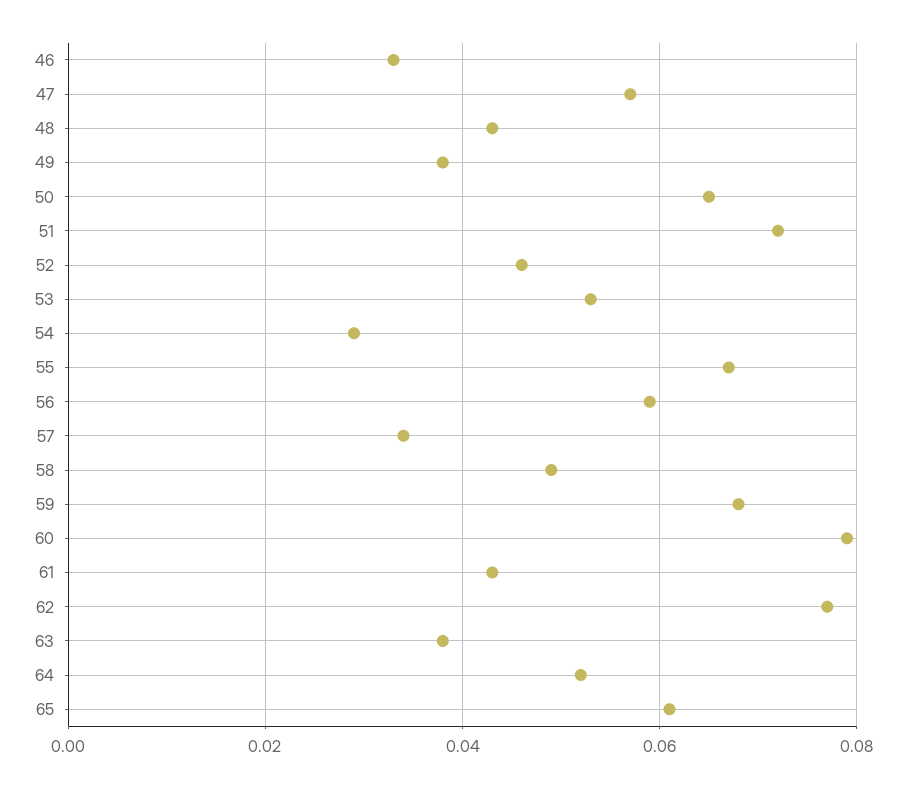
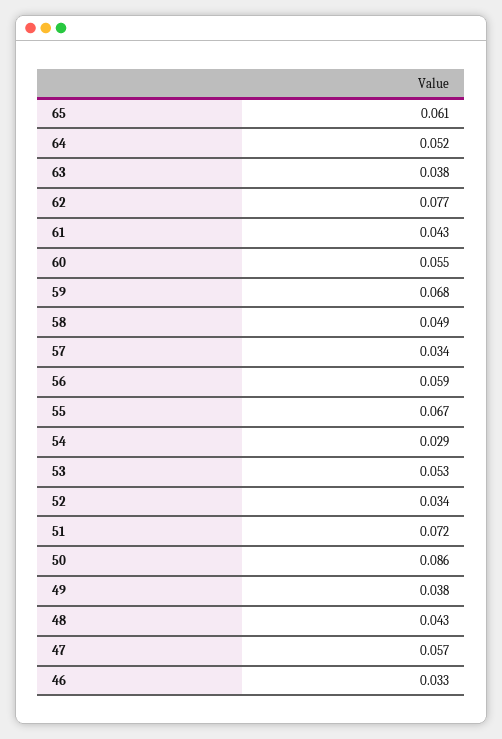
50: 0.065 -> 0.086
52: 0.045 -> 0.034
60: 0.08 -> 0.055

